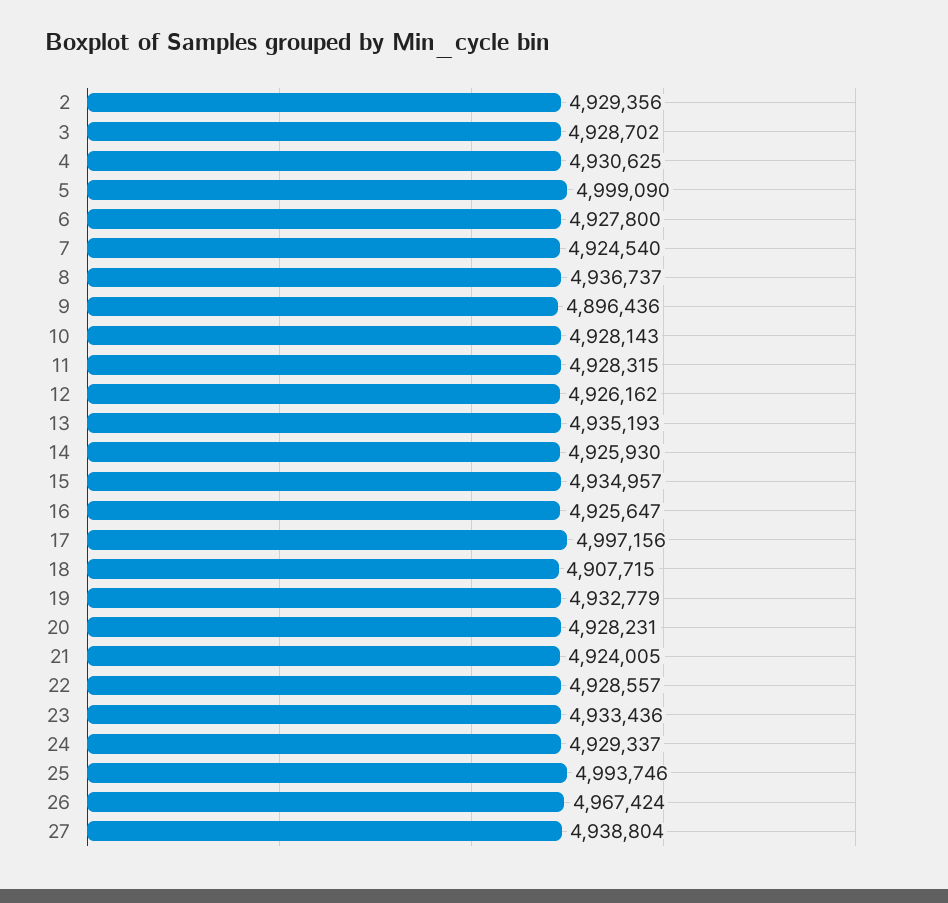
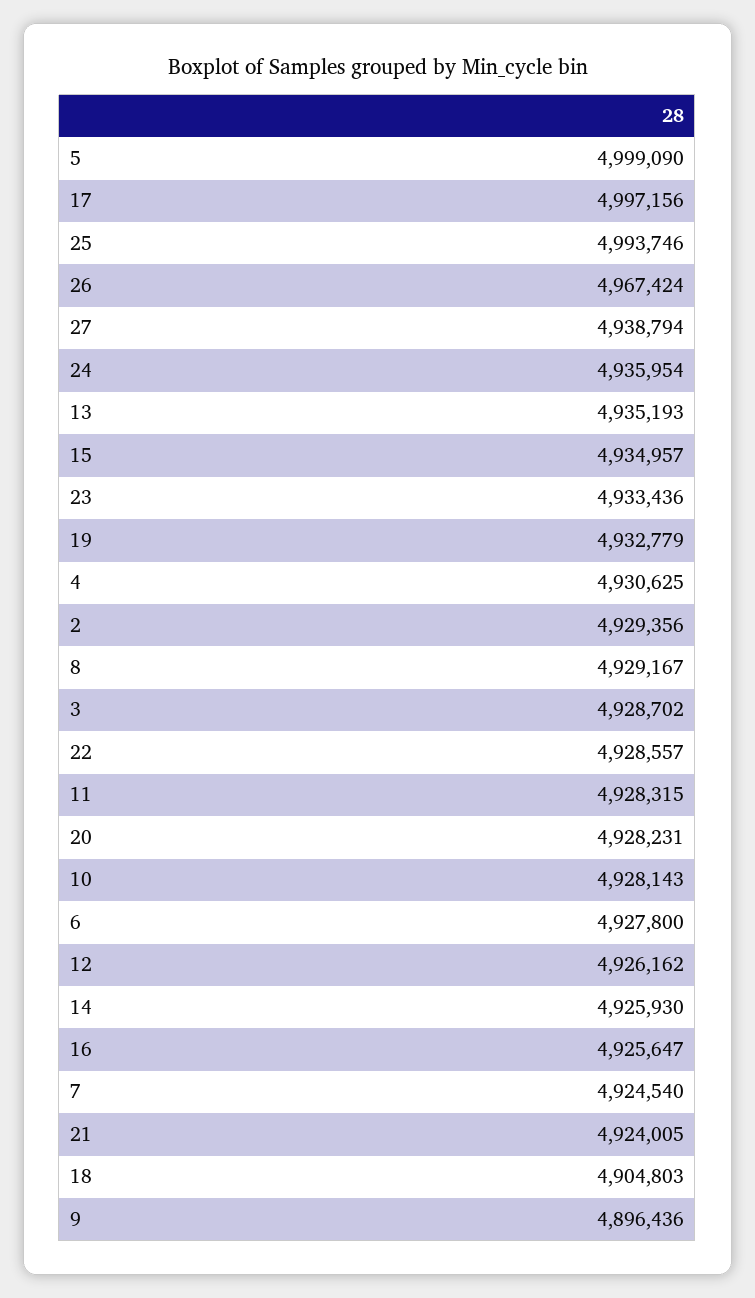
8: 4936737 -> 4929167
18: 4907715 -> 4904803
24: 4929337 -> 4935954
27: 4938804 -> 4938794

